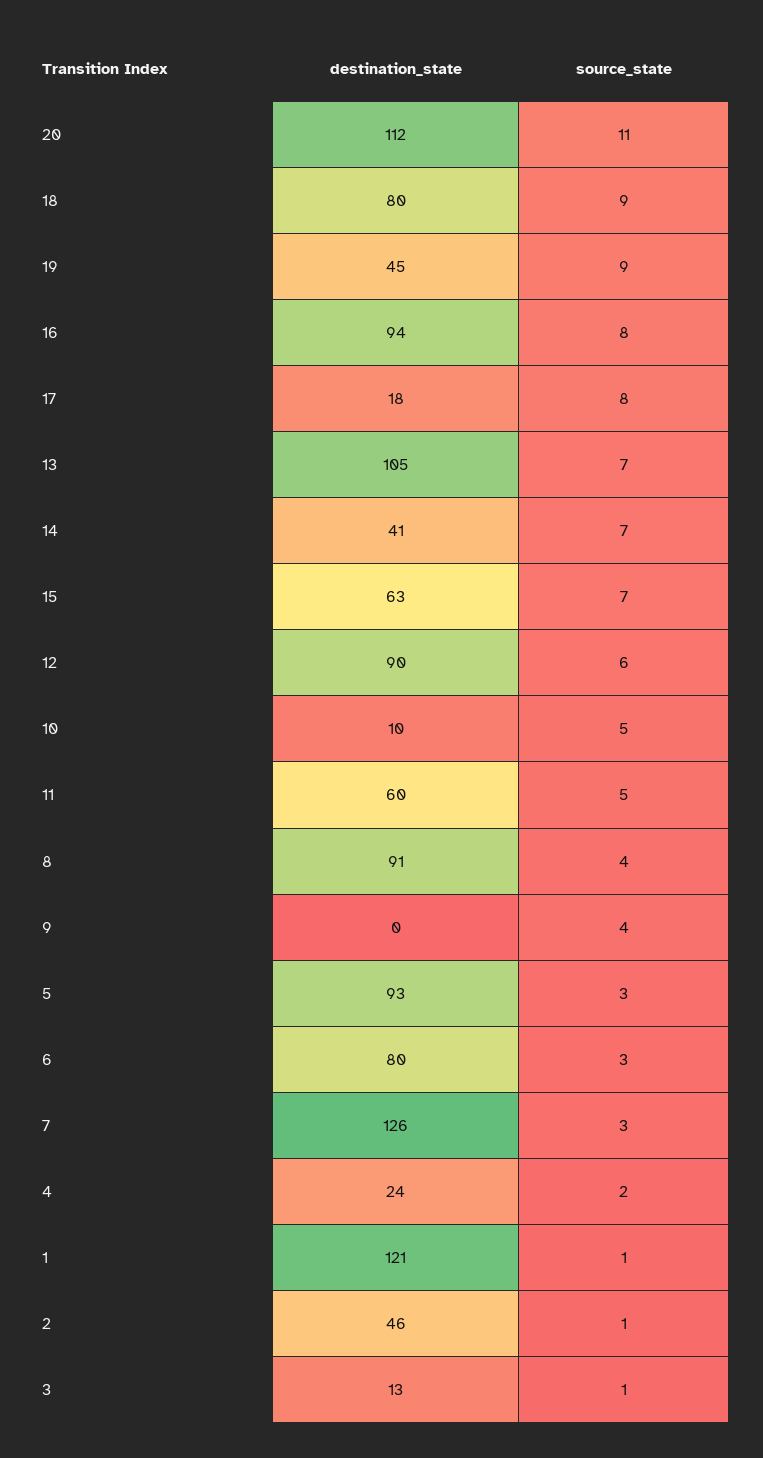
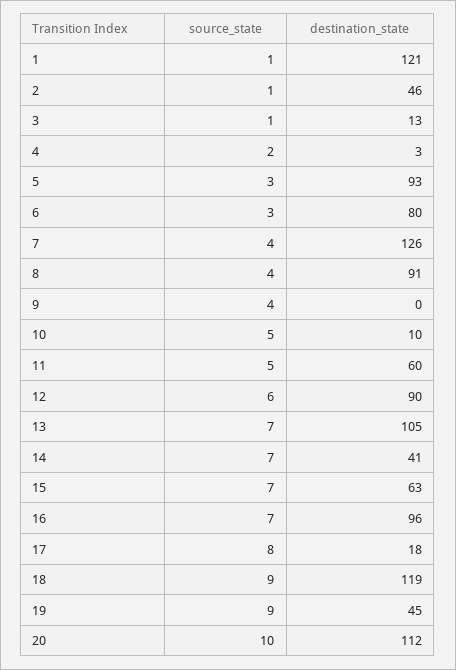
source_state, 20: 11 -> 10
destination_state, 18: 80 -> 119
destination_state, 16: 94 -> 96
source_state, 16: 8 -> 7
source_state, 7: 3 -> 4
destination_state, 4: 24 -> 3

